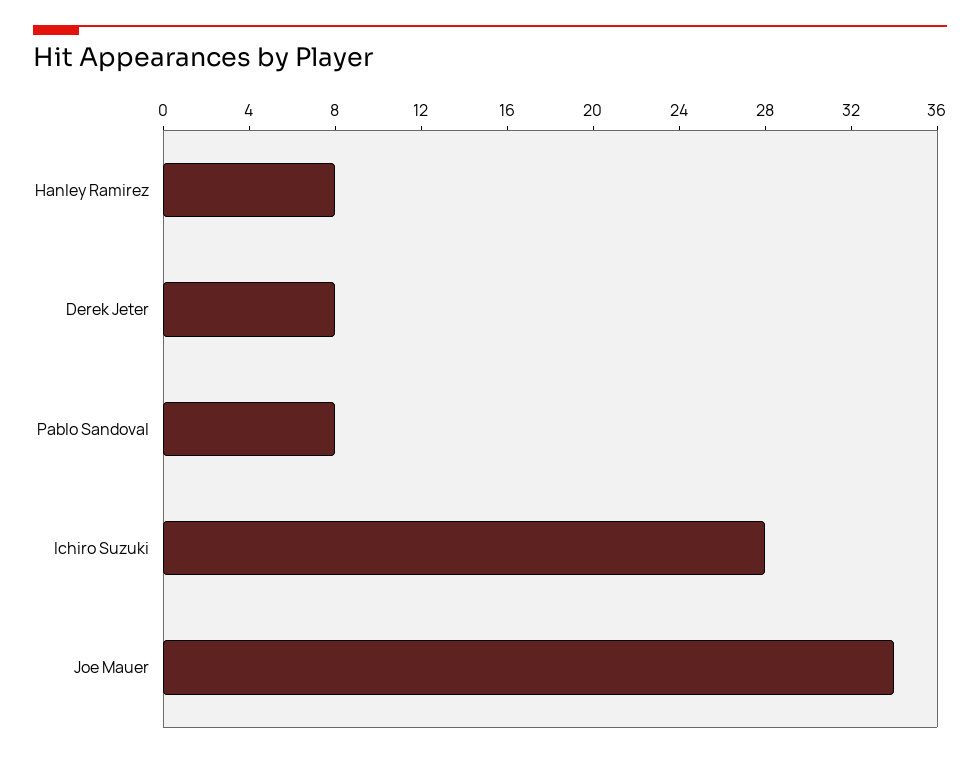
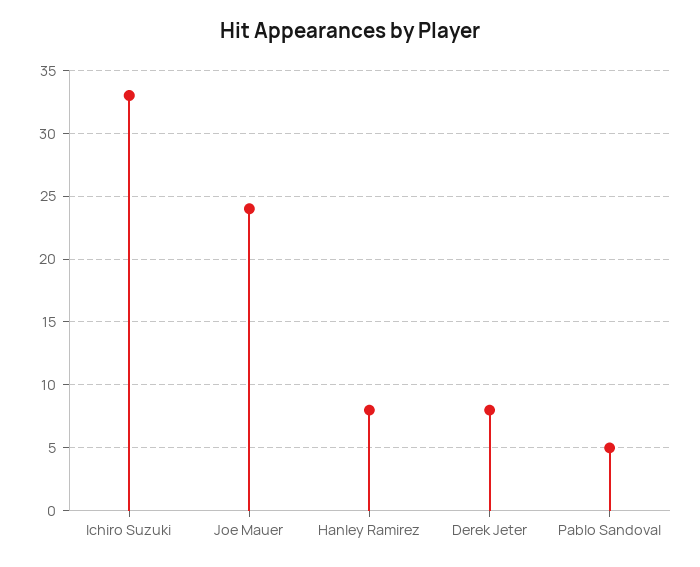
Pablo Sandoval: 8 -> 5
Ichiro Suzuki: 28 -> 33
Joe Mauer: 34 -> 24

